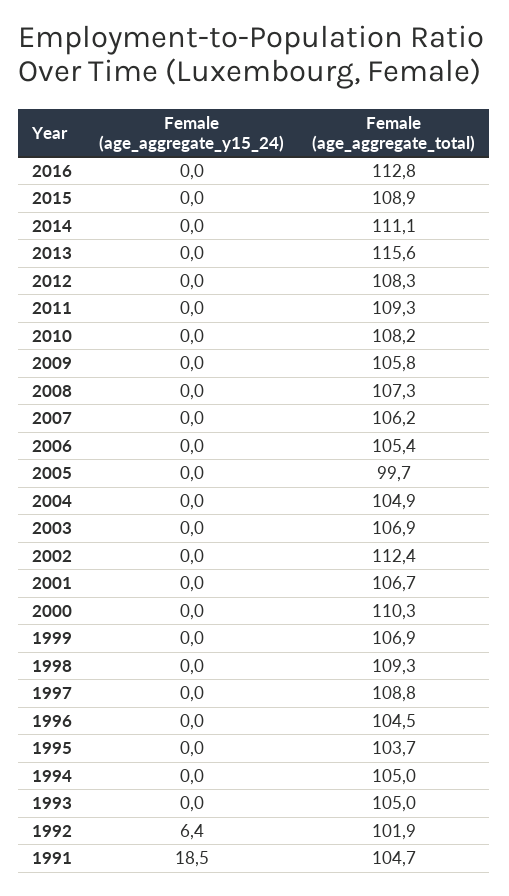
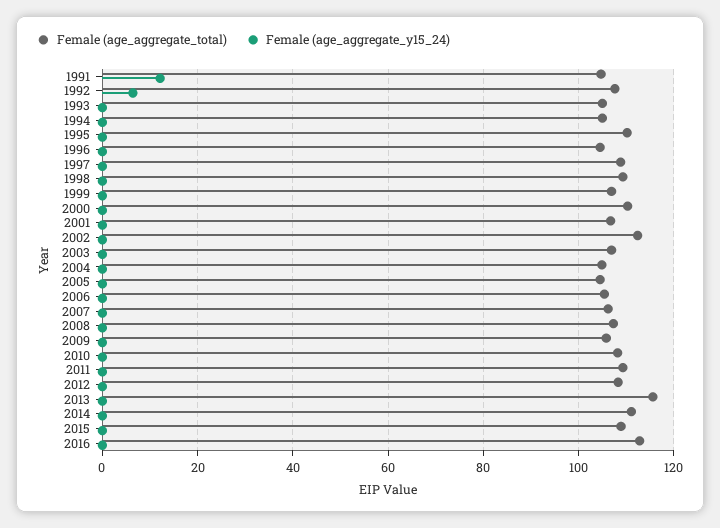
Female (age_aggregate_total), 2005: 99.7 -> 104
Female (age_aggregate_total), 1995: 103.7 -> 110
Female (age_aggregate_total), 1992: 101.9 -> 108
Female (age_aggregate_y15_24), 1991: 18.5 -> 12

